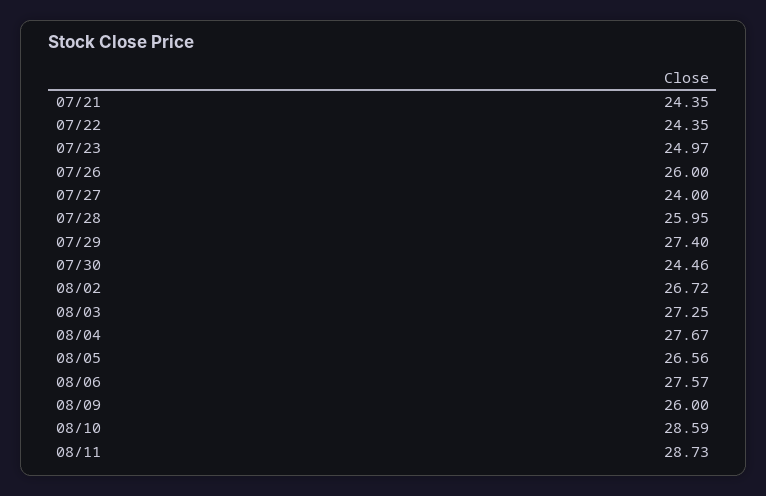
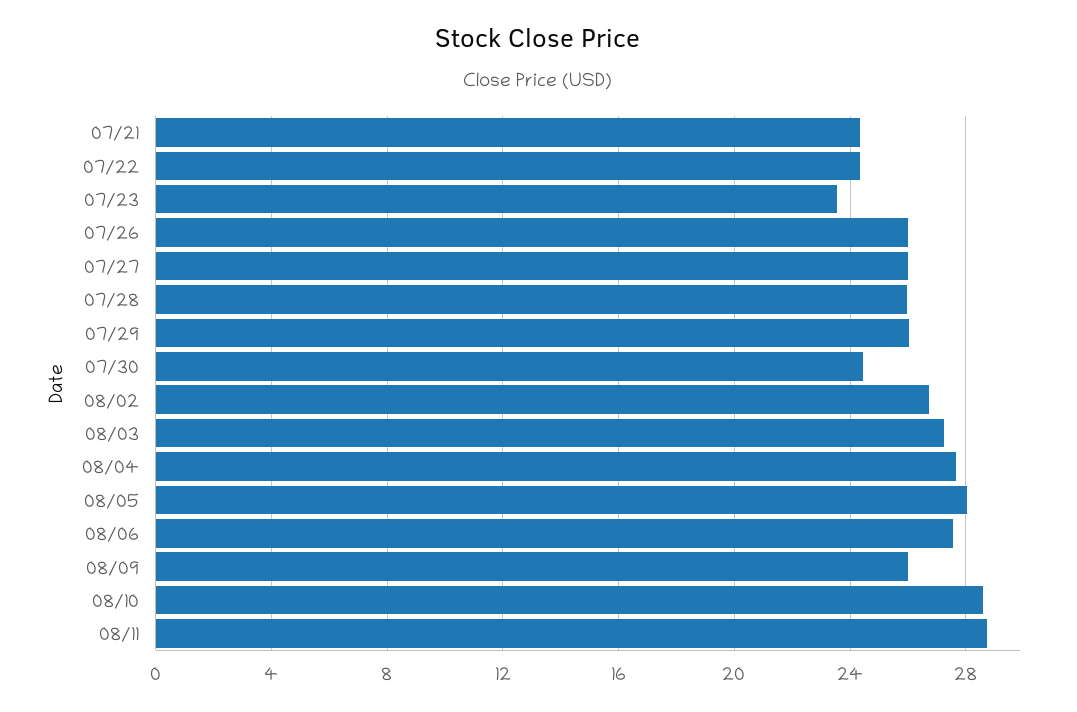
07/23: 24.97 -> 23.5
07/27: 24 -> 26
07/29: 27.4 -> 26
08/05: 26.56 -> 28

